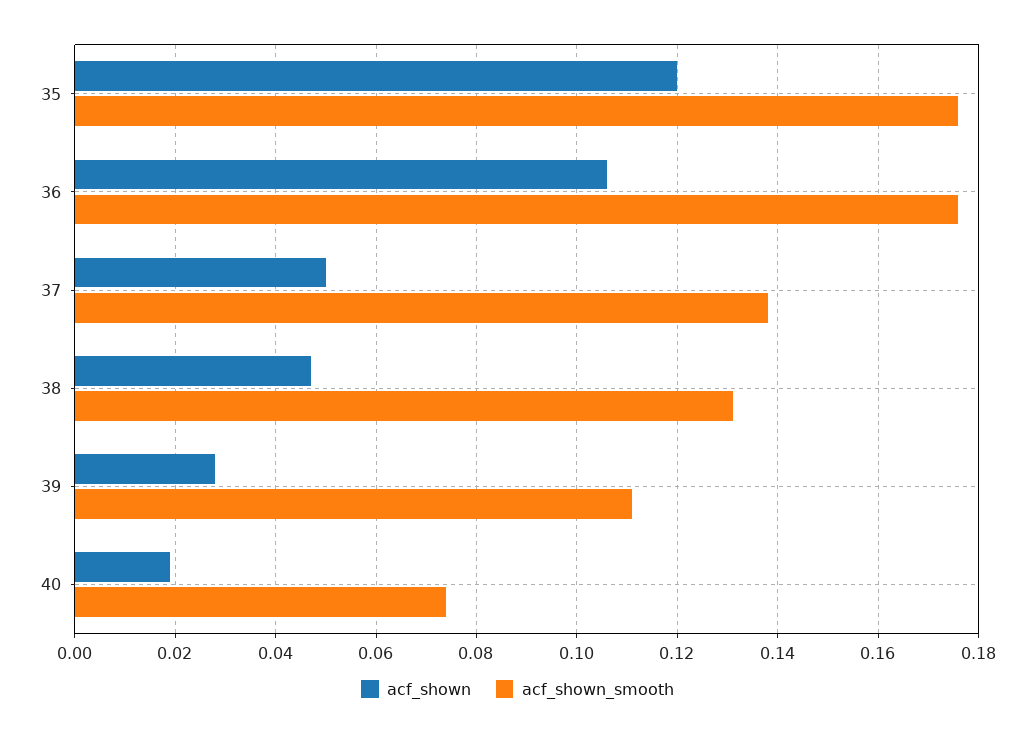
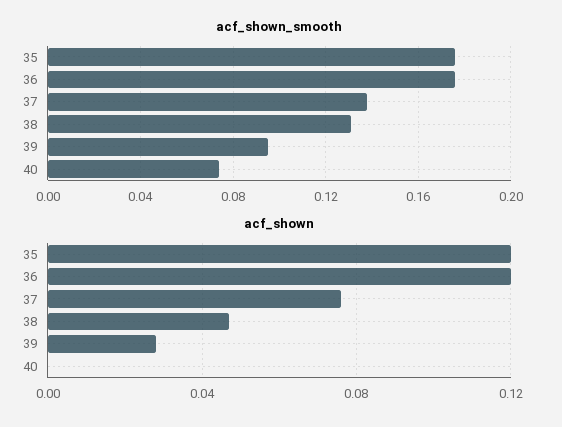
acf_shown, 36: 0.105 -> 0.12
acf_shown, 37: 0.05 -> 0.075
acf_shown_smooth, 39: 0.11 -> 0.095
acf_shown, 40: 0.02 -> 0

